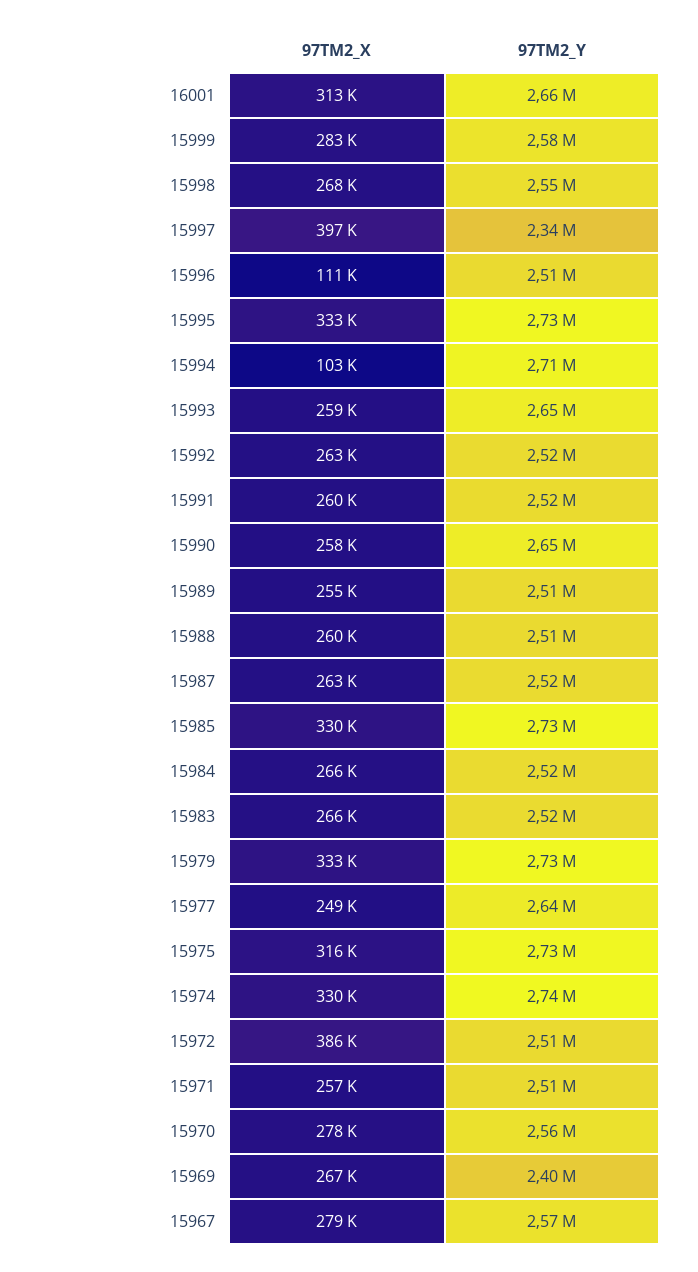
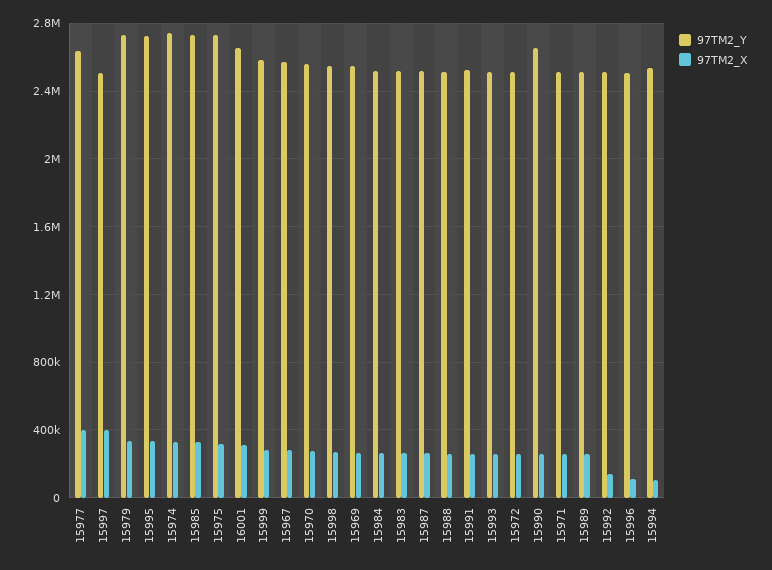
97TM2_Y, 15997: 2340000 -> 2500000
97TM2_Y, 15994: 2710000 -> 2550000
97TM2_Y, 15993: 2650000 -> 2500000
97TM2_X, 15992: 263000 -> 150000
97TM2_X, 15977: 249000 -> 400000
97TM2_X, 15972: 386000 -> 250000
97TM2_Y, 15969: 2400000 -> 2550000

